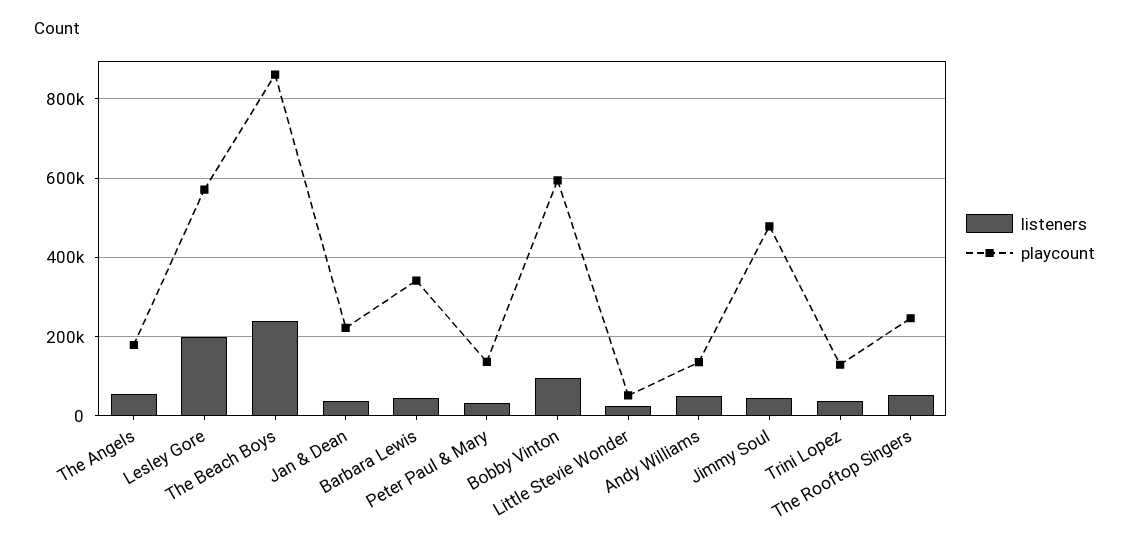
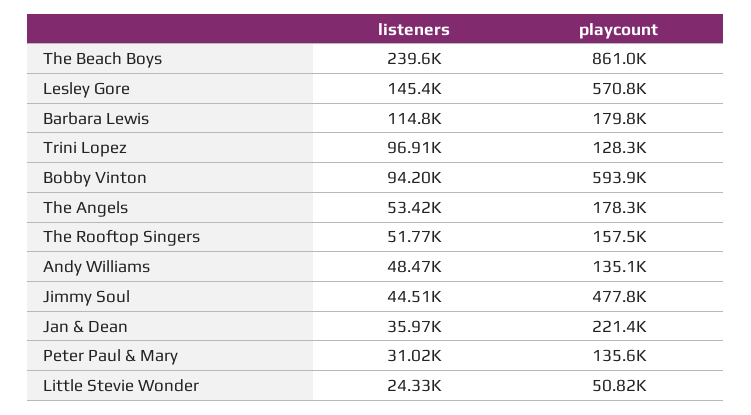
listeners, Lesley Gore: 200000 -> 145400
listeners, Barbara Lewis: 40000 -> 114800
playcount, Barbara Lewis: 340000 -> 179800
listeners, Trini Lopez: 40000 -> 96910
playcount, The Rooftop Singers: 240000 -> 157500

